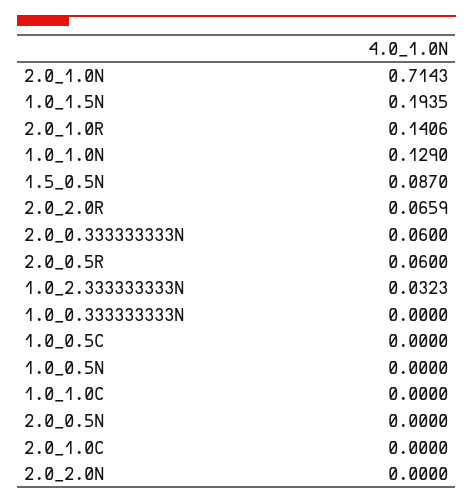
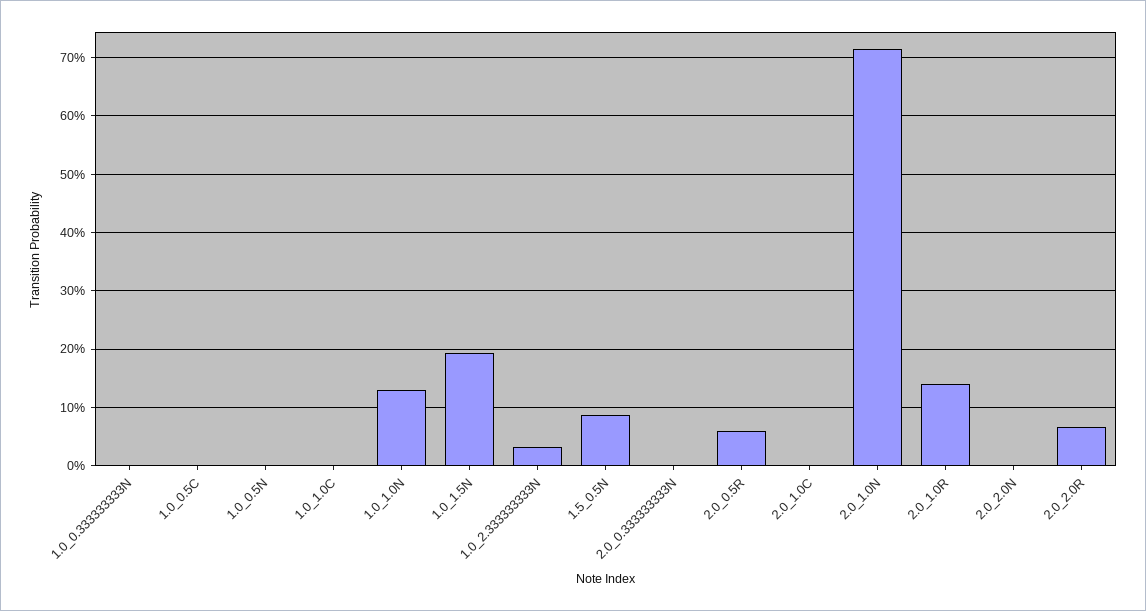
2.0_0.333333333N: 0.06 -> 0
2.0_0.5N: 0 -> none

